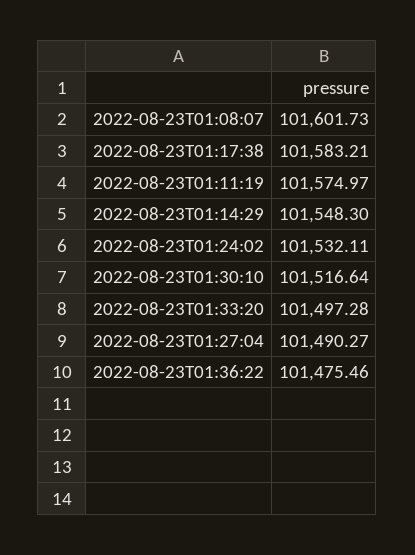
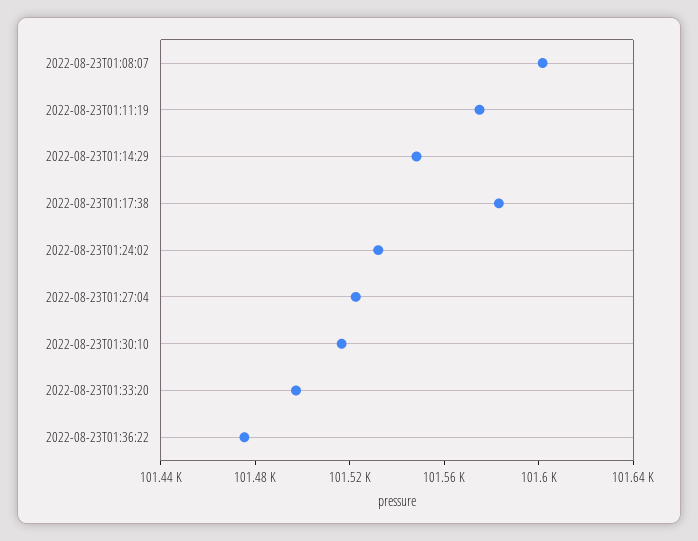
2022-08-23T01:27:04: 101490.27 -> 101520

